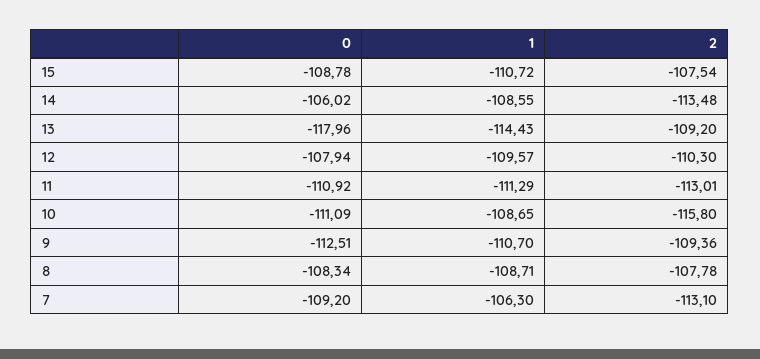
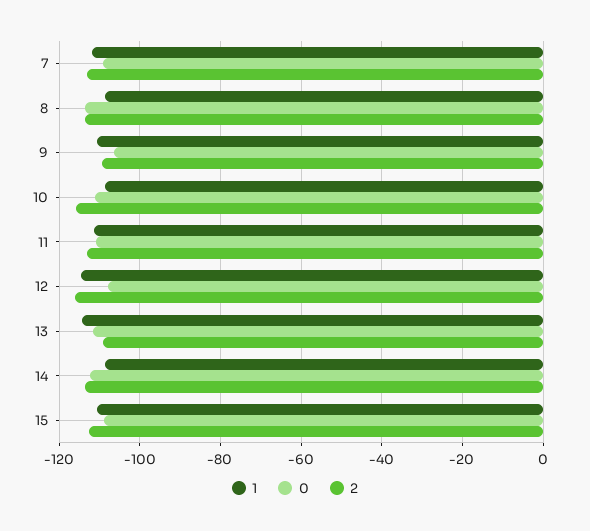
2, 15: -107.54 -> -112
0, 14: -106.02 -> -112
0, 13: -117.96 -> -112
1, 12: -109.57 -> -114
2, 12: -110.3 -> -116
0, 9: -112.51 -> -106
0, 8: -108.34 -> -114
2, 8: -107.78 -> -114
1, 7: -106.3 -> -112

